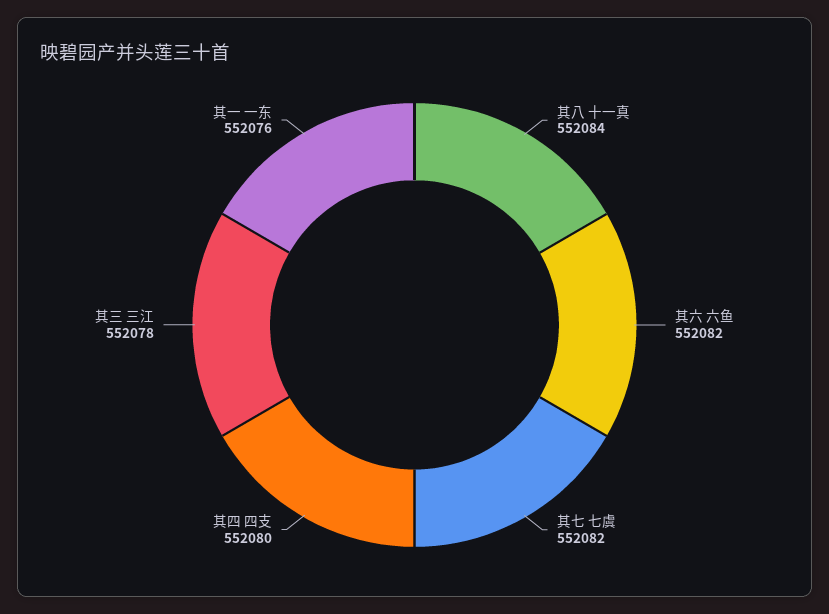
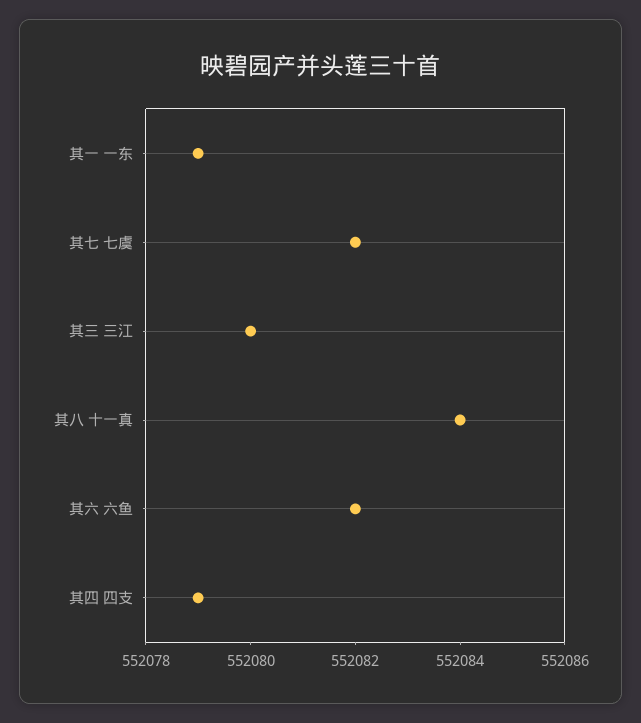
其四 四支: 552080 -> 552079
其三 三江: 552078 -> 552080
其一 一东: 552076 -> 552079

